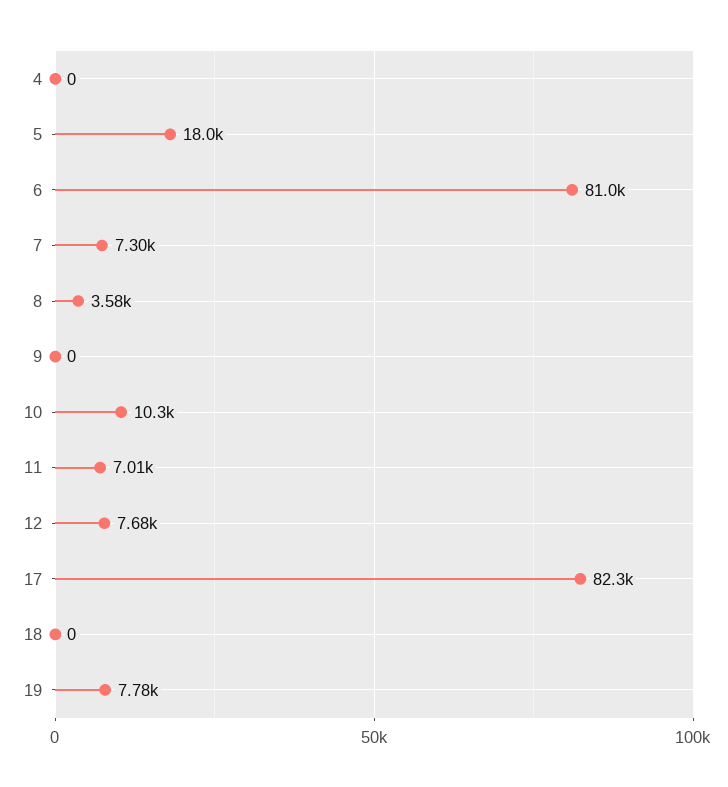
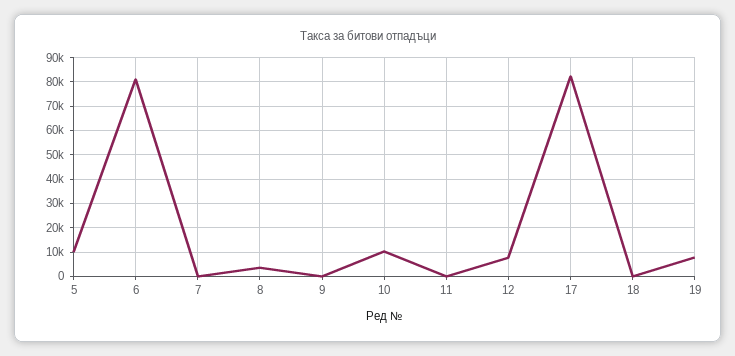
4: 0 -> none
5: 18000 -> 10000
7: 7300 -> 0
11: 7010 -> 0

